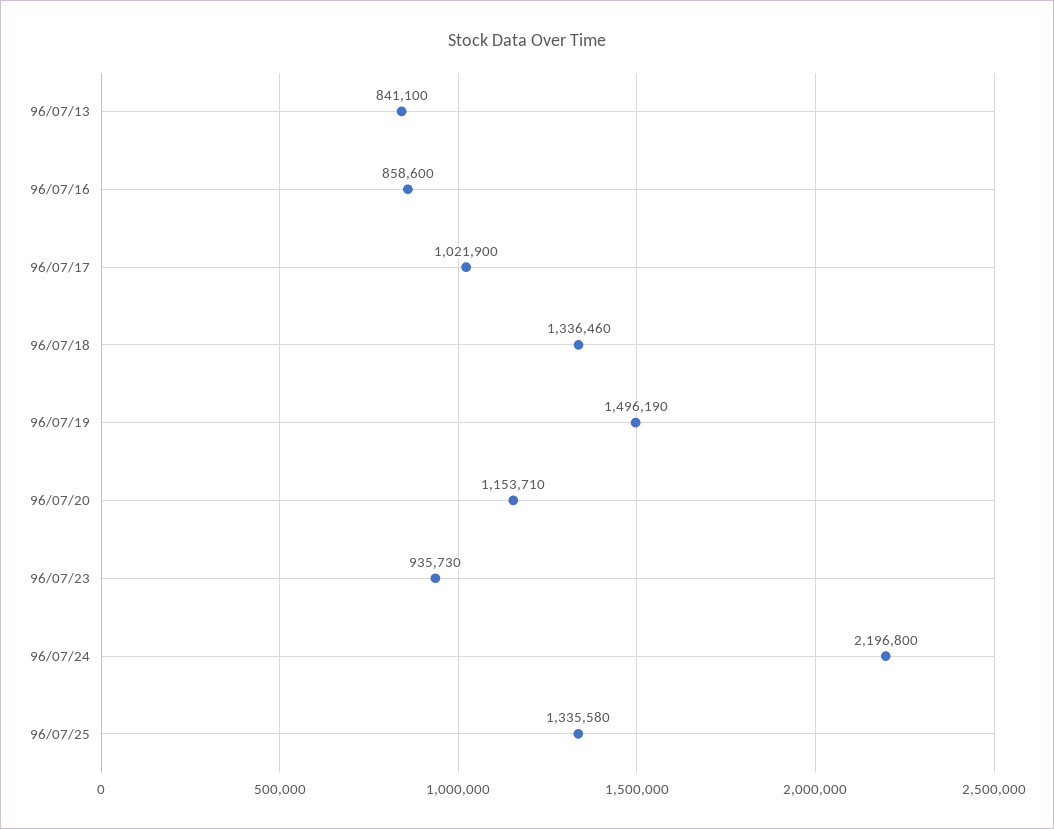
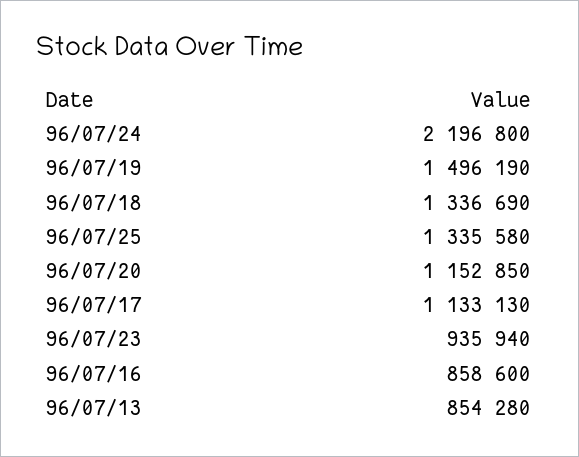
96/07/13: 841100 -> 854280
96/07/17: 1021900 -> 1133130
96/07/18: 1336460 -> 1336690
96/07/20: 1153710 -> 1152850
96/07/23: 935730 -> 935940

